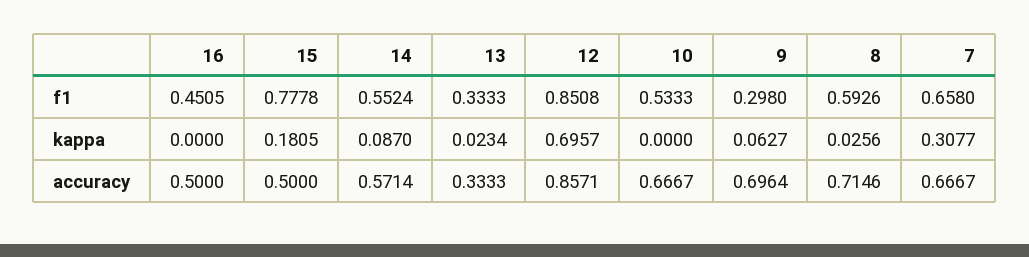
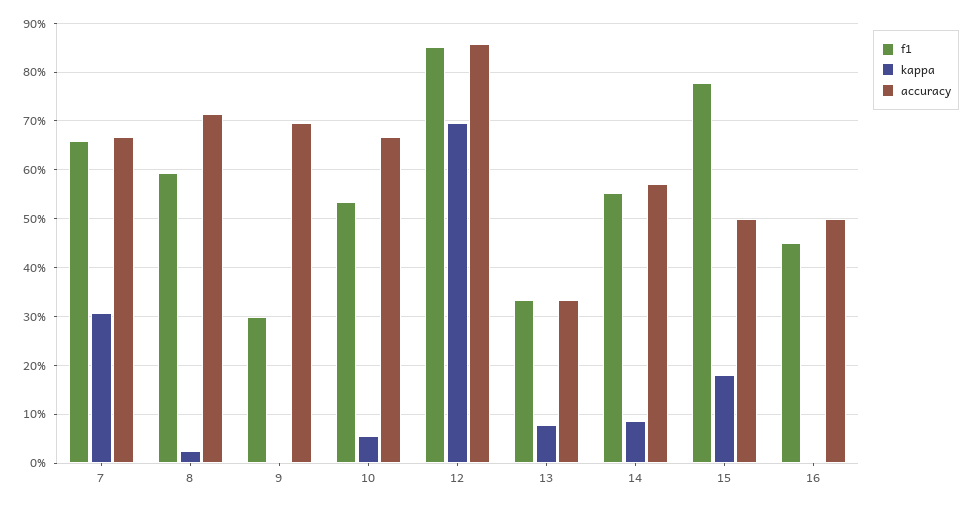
kappa, 13: 0.0234 -> 0.08
kappa, 10: 0 -> 0.06
kappa, 9: 0.0627 -> 0

